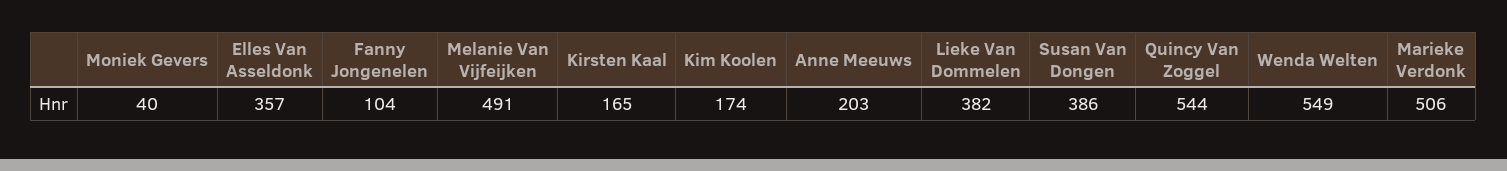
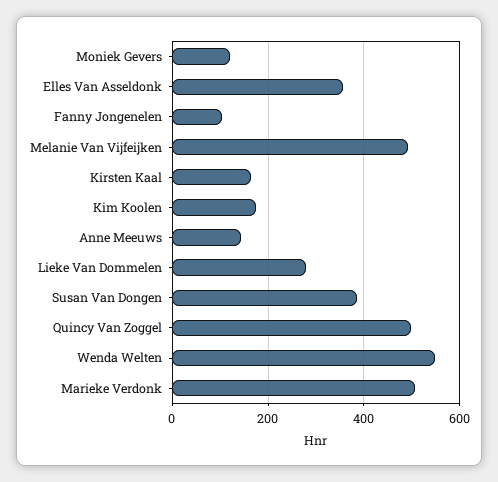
Moniek Gevers: 40 -> 120
Anne Meeuws: 203 -> 140
Lieke Van Dommelen: 382 -> 280
Quincy Van Zoggel: 544 -> 500

